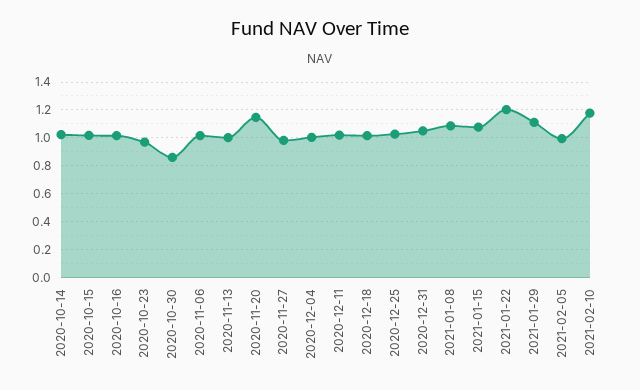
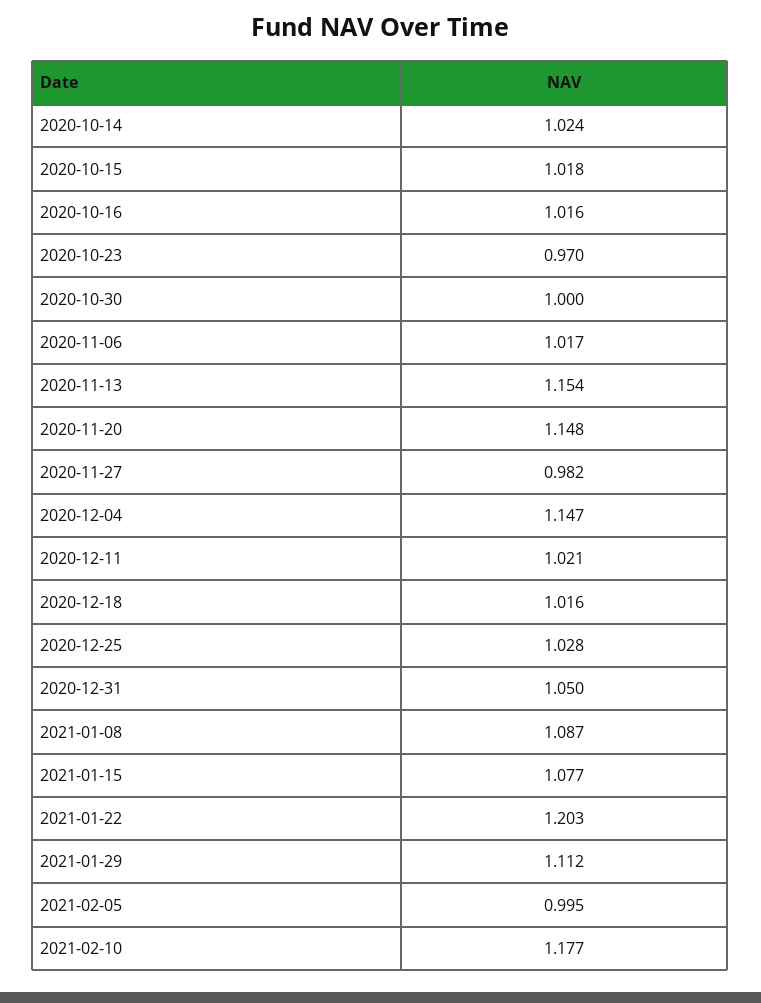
2020-10-30: 0.85 -> 1
2020-11-13: 1 -> 1.154
2020-12-04: 1 -> 1.147

